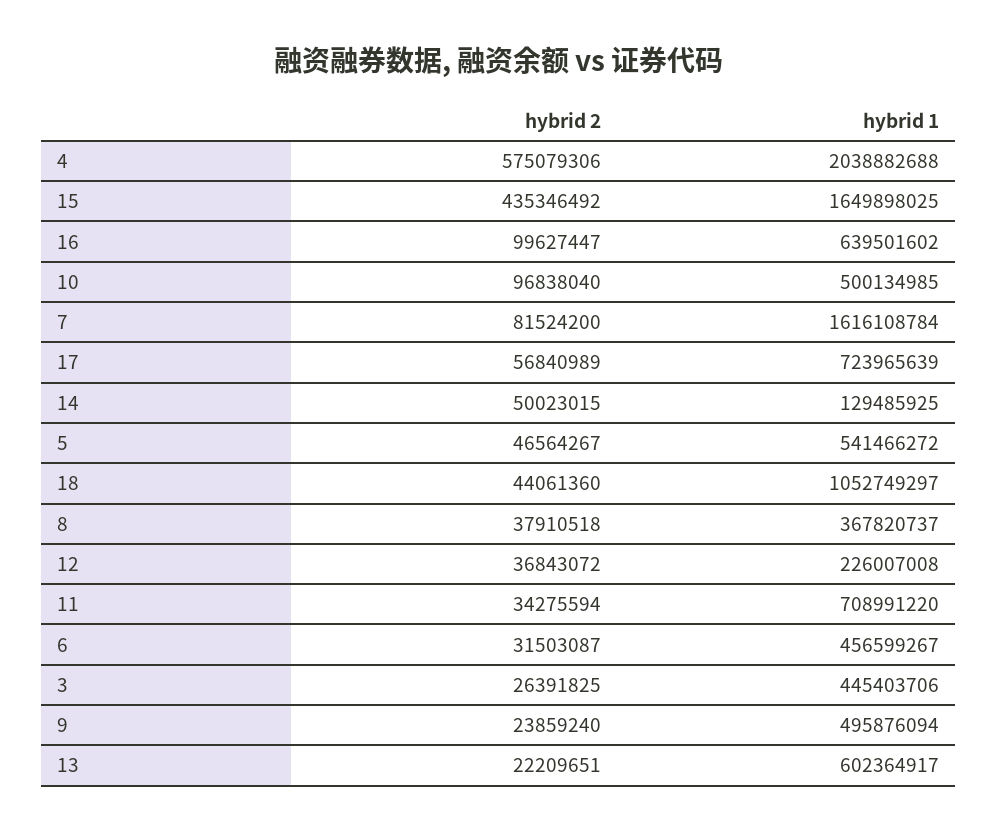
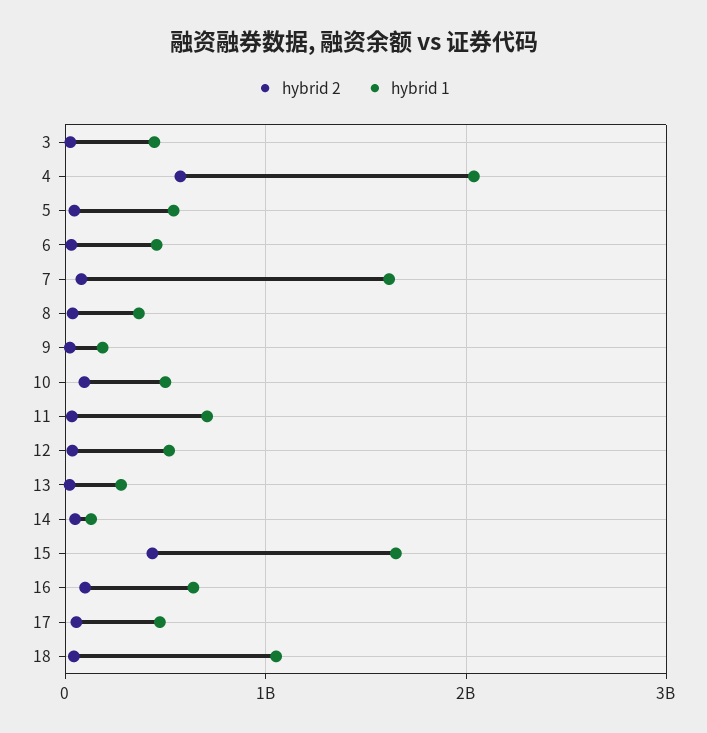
hybrid 1, 17: 723965639 -> 500000000
hybrid 1, 12: 226007008 -> 500000000
hybrid 1, 9: 495876094 -> 200000000
hybrid 1, 13: 602364917 -> 300000000

